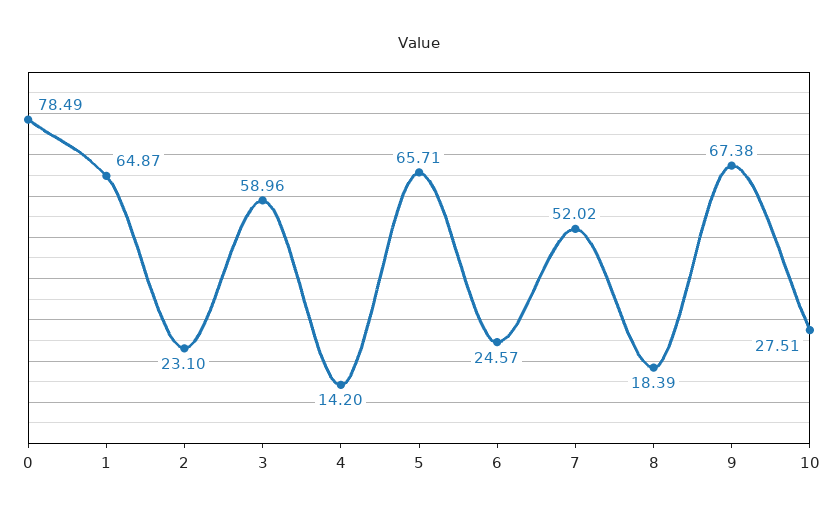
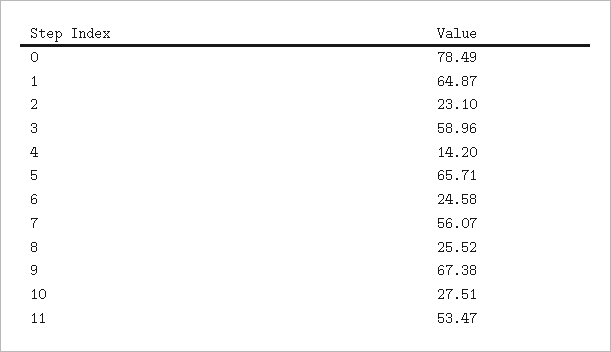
6: 24.57 -> 24.58
7: 52.02 -> 56.07
8: 18.39 -> 25.52
11: none -> 53.47

